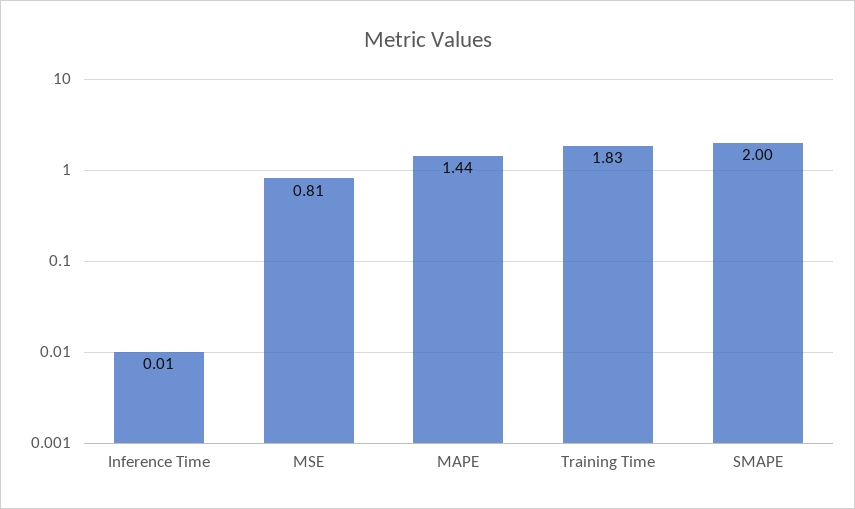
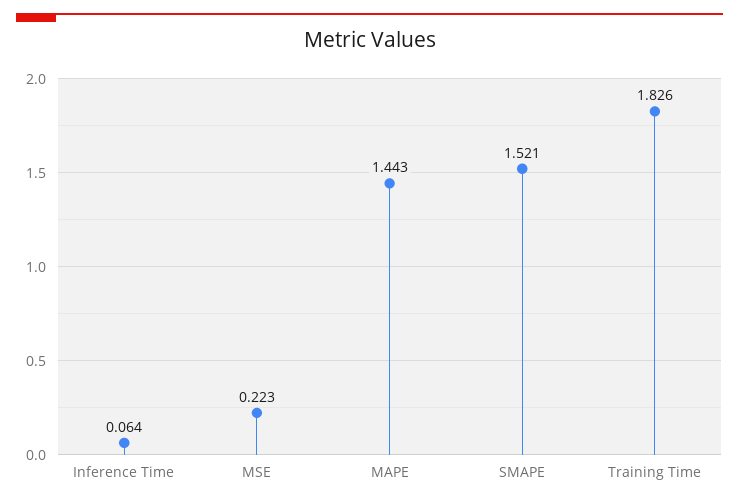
Inference Time: 0.01 -> 0.064
MSE: 0.81 -> 0.223
SMAPE: 2 -> 1.521

